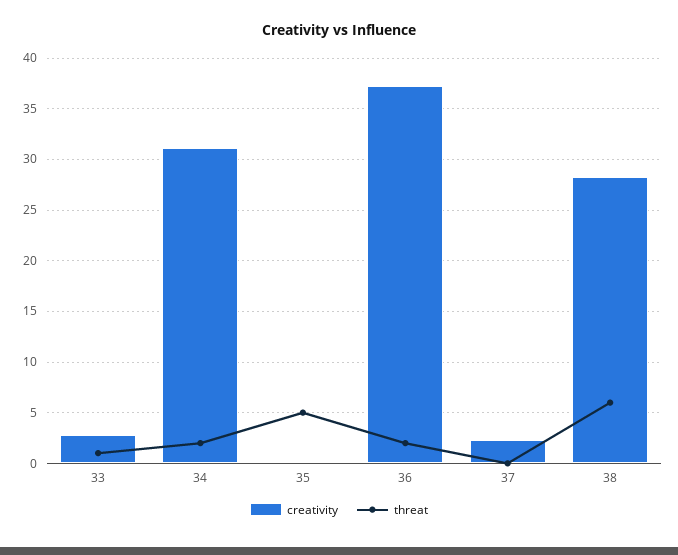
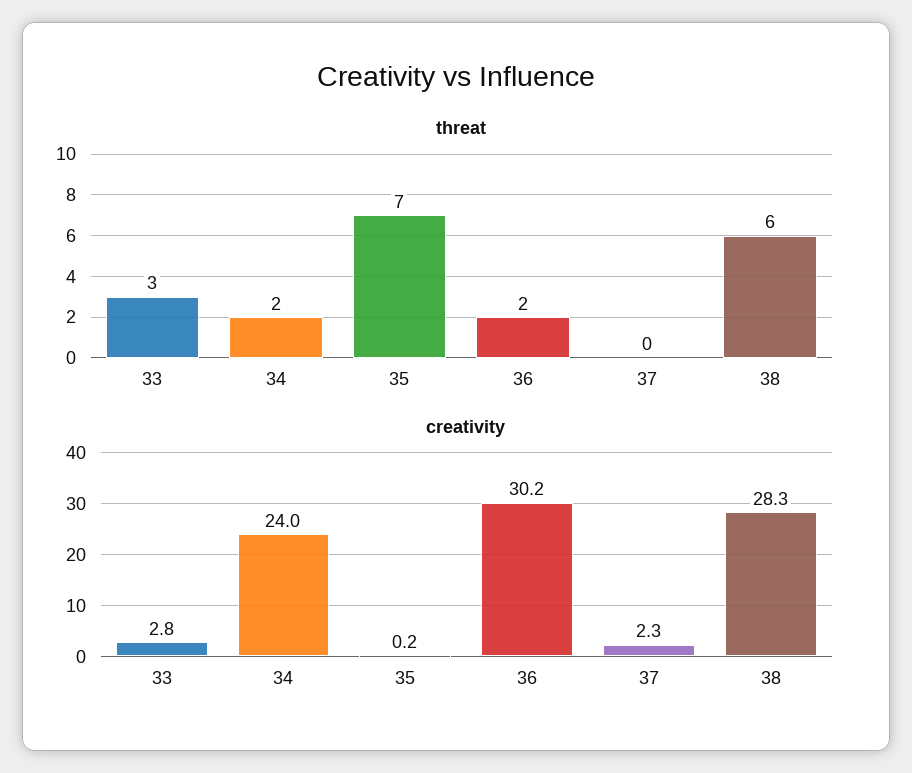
threat, 33: 1 -> 3
creativity, 34: 31 -> 24
threat, 35: 5 -> 7
creativity, 36: 37 -> 30.2

